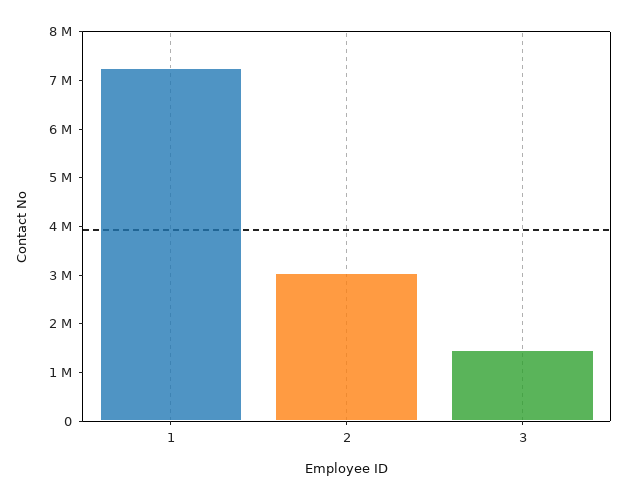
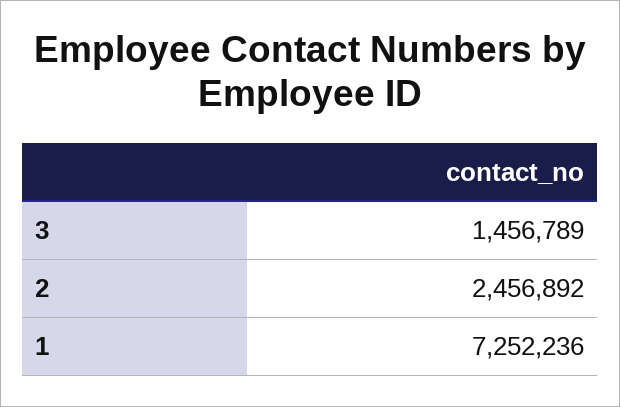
2: 3000000 -> 2456892

